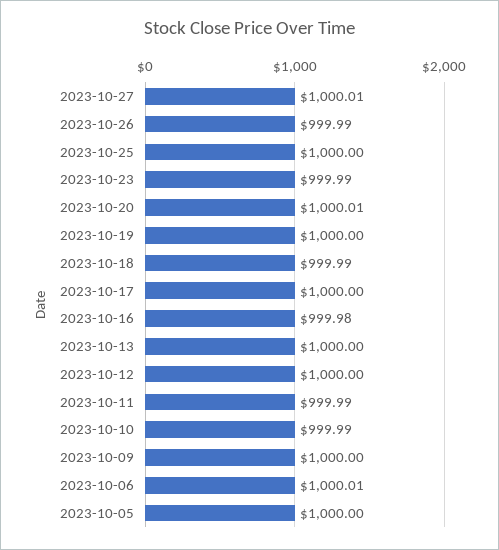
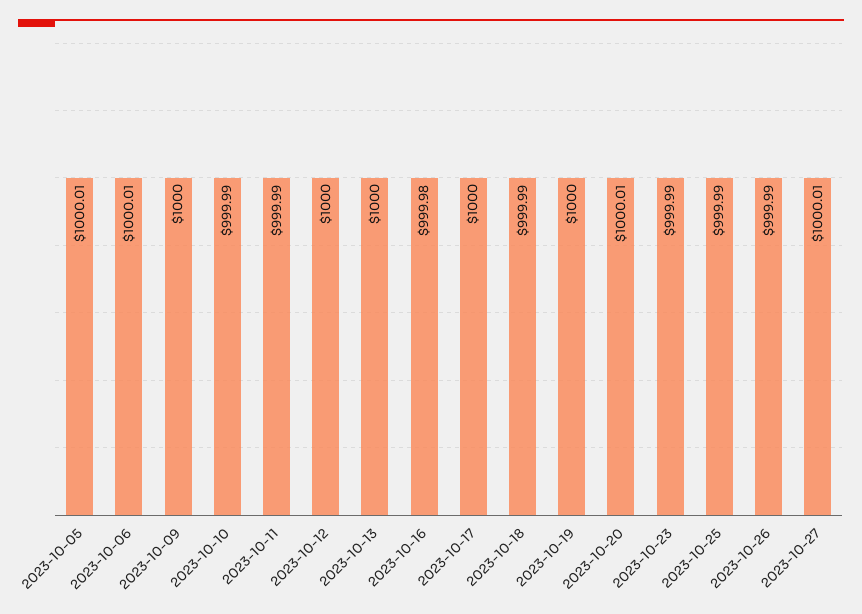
2023-10-25: 1000 -> 999.99
2023-10-05: 1000 -> 1000.01

